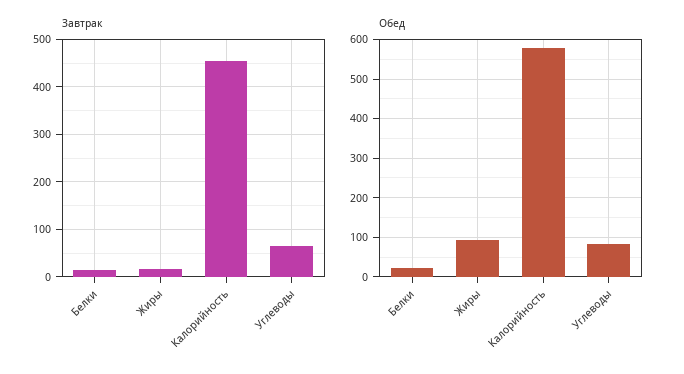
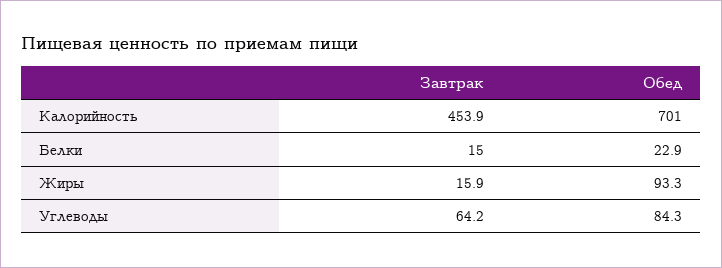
Обед, Калорийность: 580 -> 701

